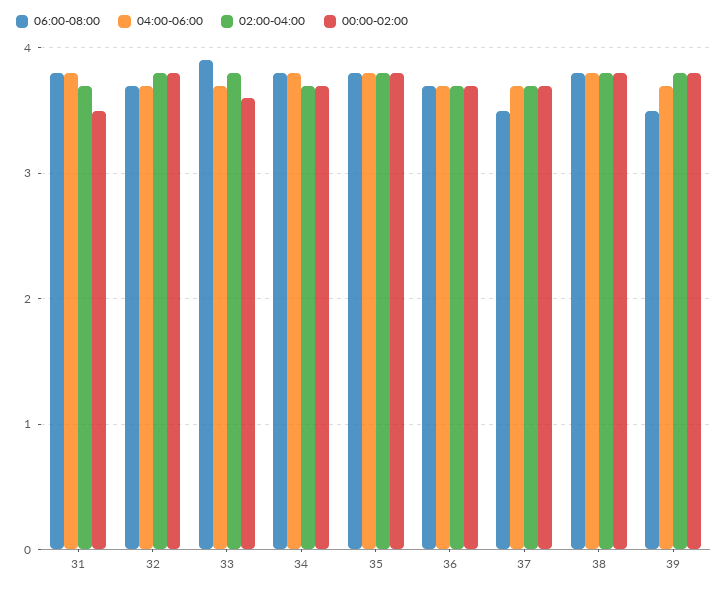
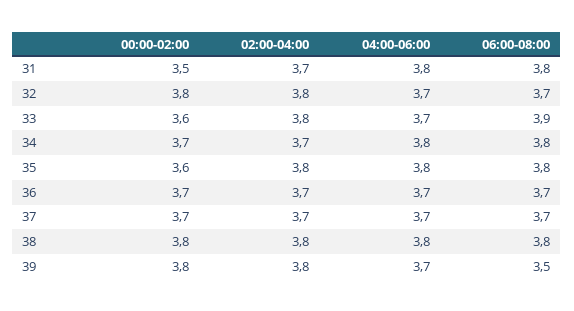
00:00-02:00, 35: 3.8 -> 3.6
06:00-08:00, 37: 3.5 -> 3.7

